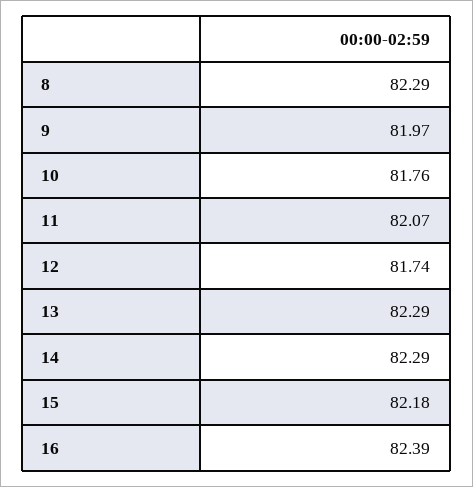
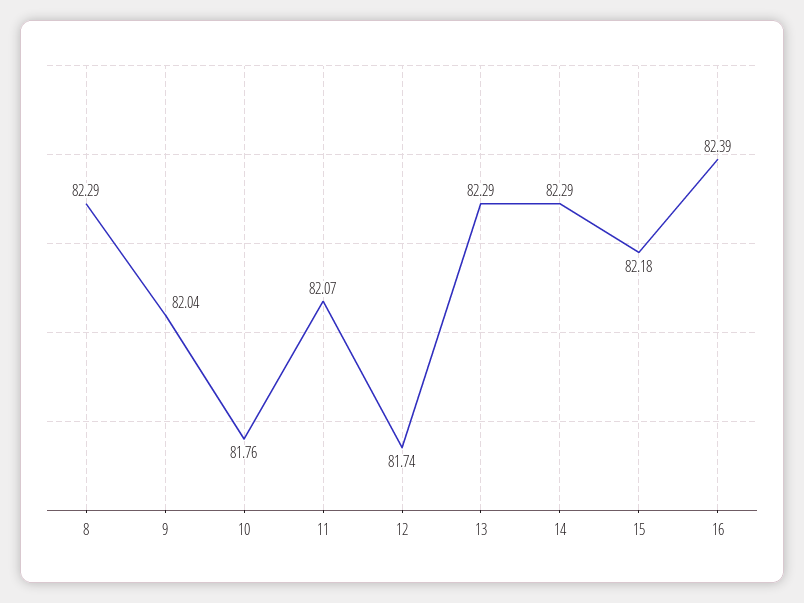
9: 81.97 -> 82.04

